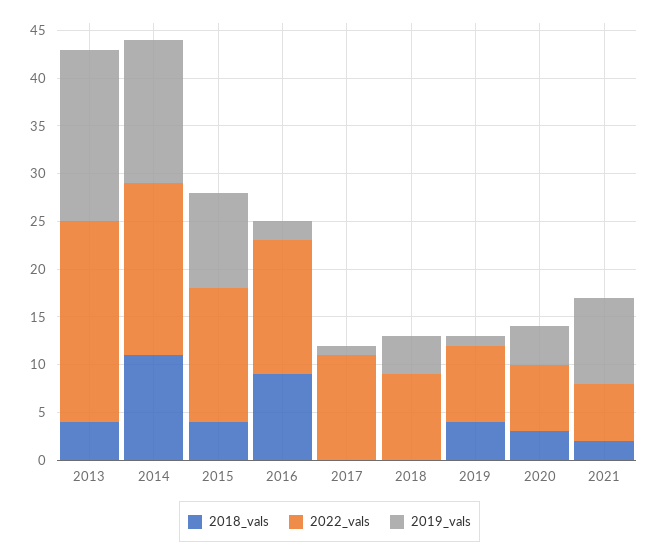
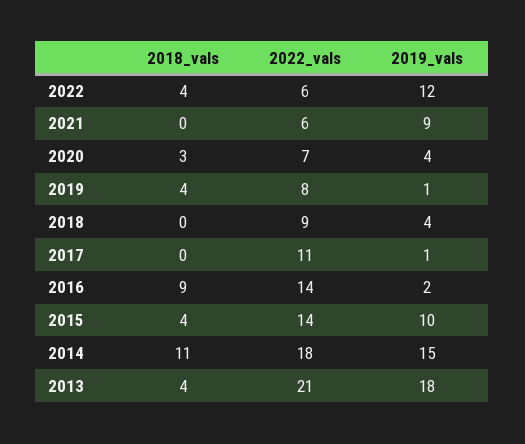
2018_vals, 2021: 2 -> 0
2018_vals, 2022: none -> 4
2022_vals, 2022: none -> 6
2019_vals, 2022: none -> 12

